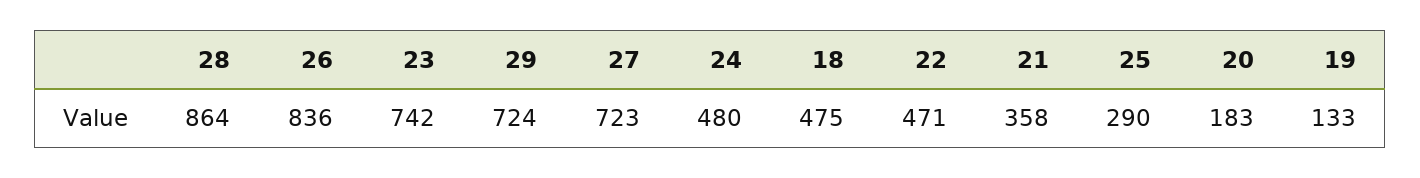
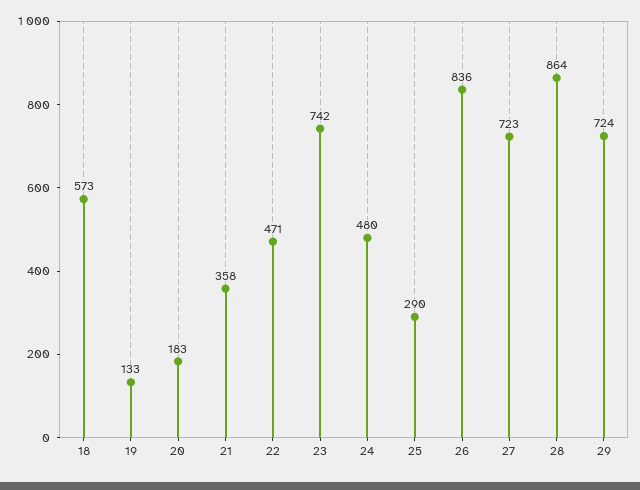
18: 475 -> 573

